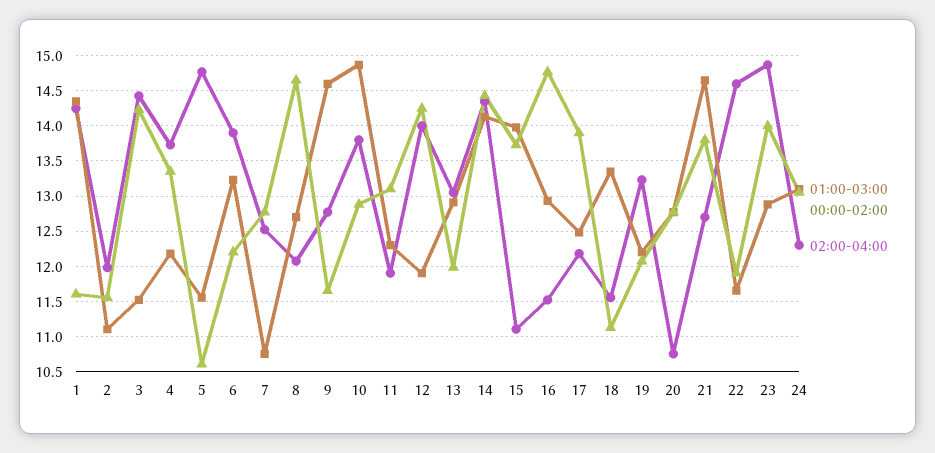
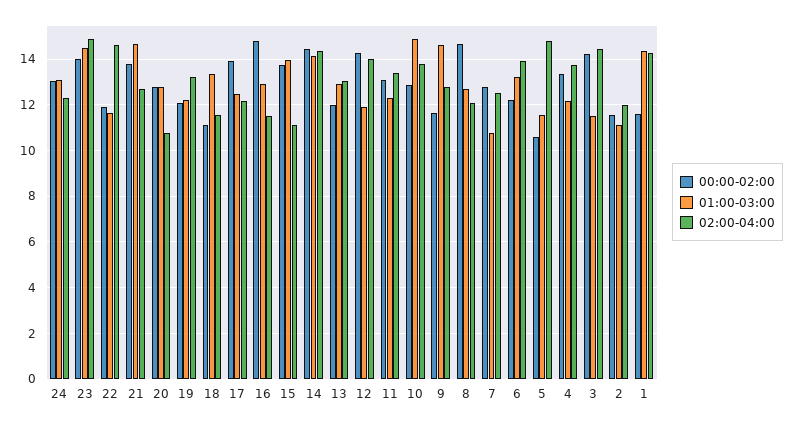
02:00-04:00, 11: 11.9 -> 13.5
01:00-03:00, 23: 12.9 -> 14.5

